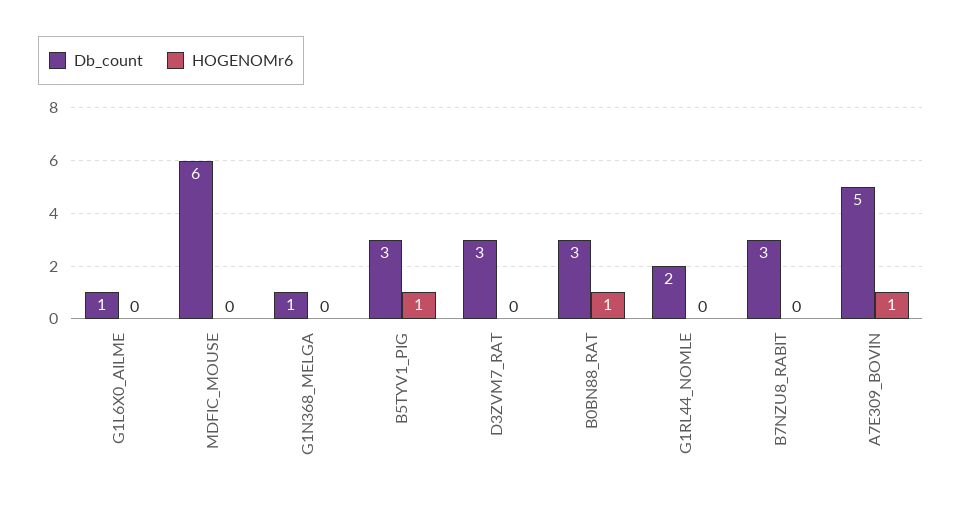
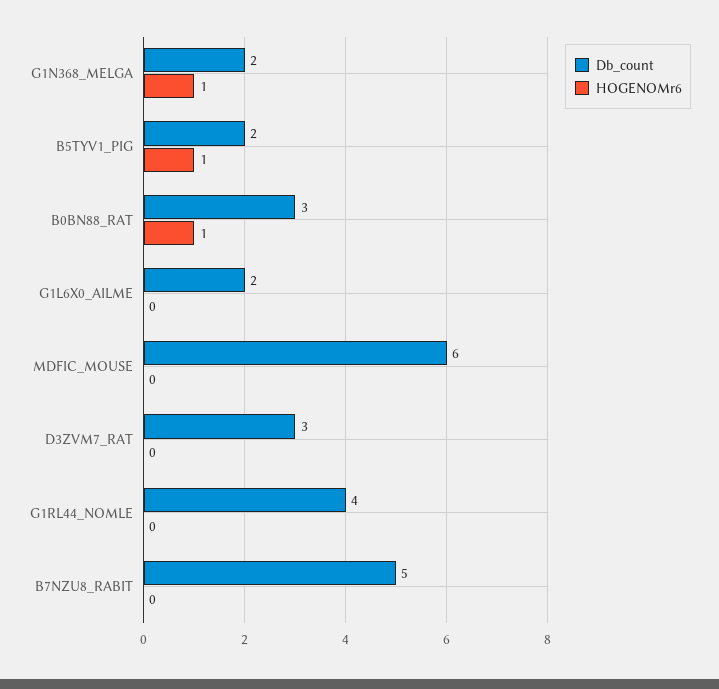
Db_count, G1L6X0_AILME: 1 -> 2
Db_count, G1N368_MELGA: 1 -> 2
HOGENOMr6, G1N368_MELGA: 0 -> 1
Db_count, B5TYV1_PIG: 3 -> 2
Db_count, G1RL44_NOMLE: 2 -> 4
Db_count, B7NZU8_RABIT: 3 -> 5
Db_count, A7E309_BOVIN: 5 -> none
HOGENOMr6, A7E309_BOVIN: 1 -> none

